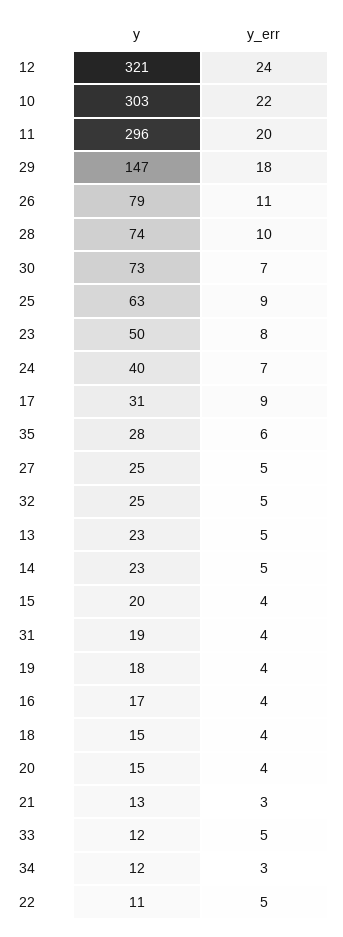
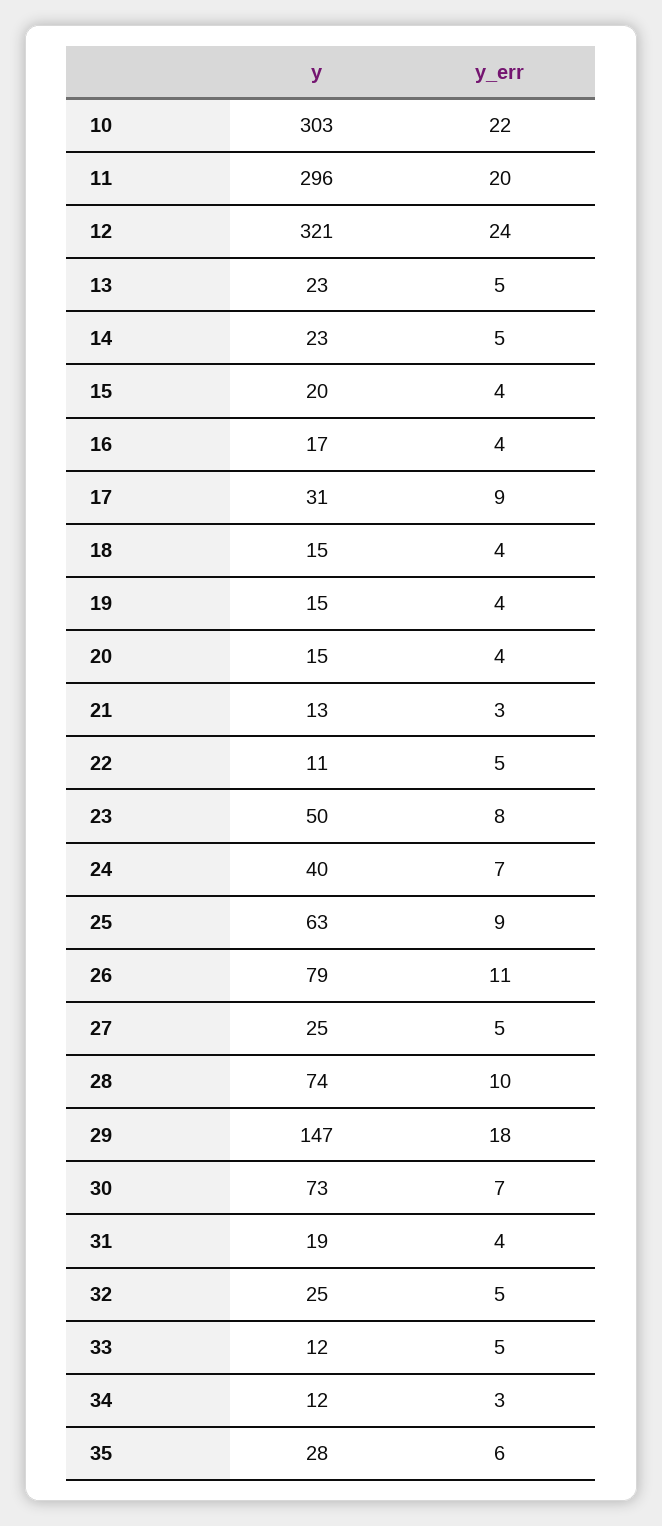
y, 19: 18 -> 15

